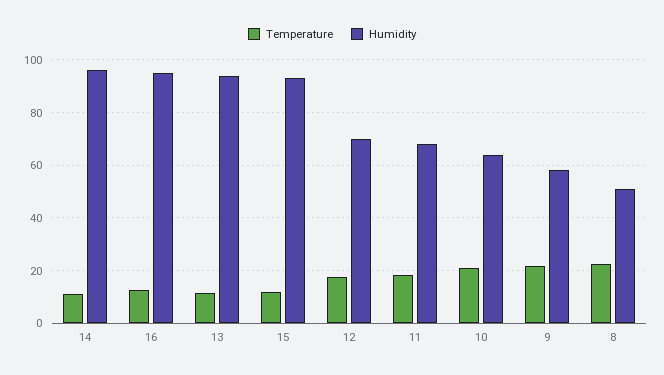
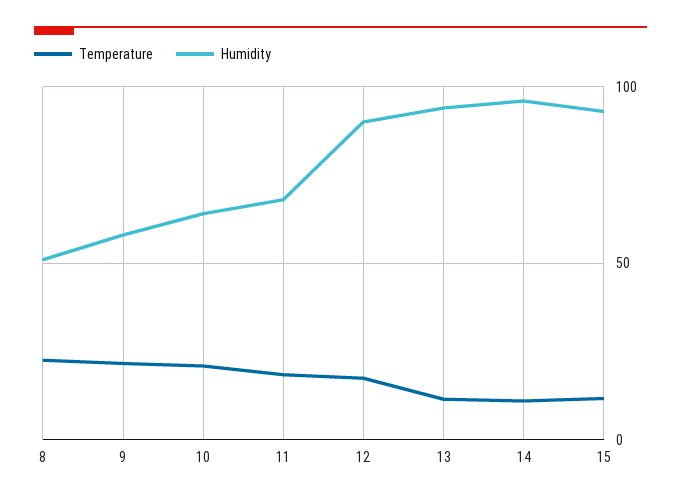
Temperature, 16: 12.5 -> none
Humidity, 16: 95 -> none
Humidity, 12: 70 -> 90

